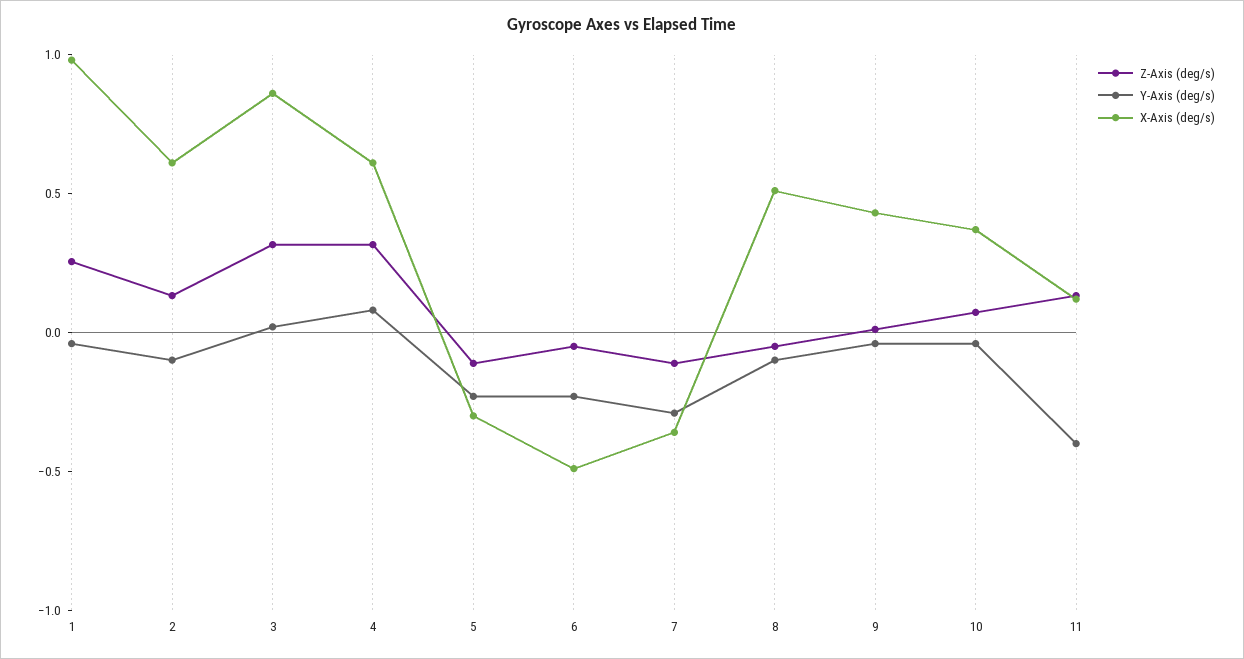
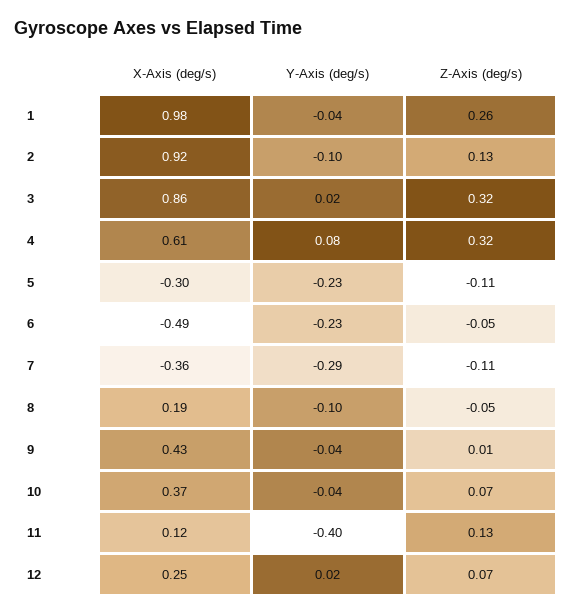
X-Axis (deg/s), 2: 0.6 -> 0.92
X-Axis (deg/s), 8: 0.5 -> 0.19
X-Axis (deg/s), 12: none -> 0.25
Y-Axis (deg/s), 12: none -> 0.02
Z-Axis (deg/s), 12: none -> 0.07

